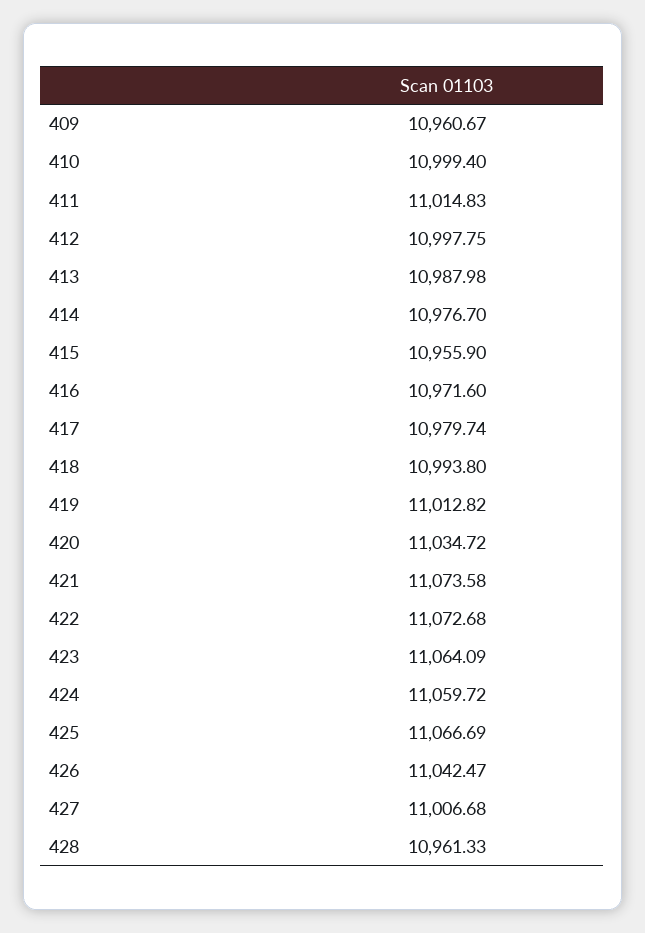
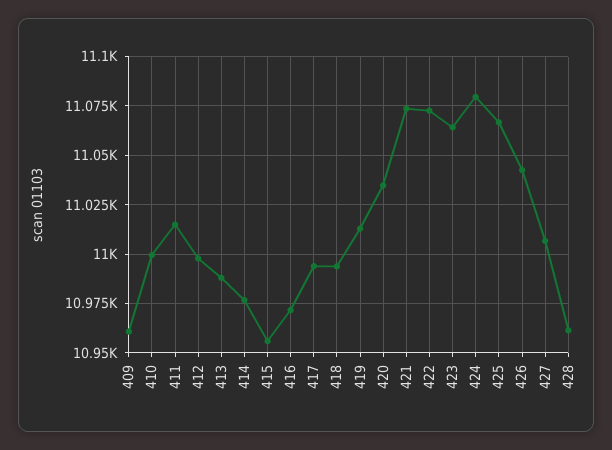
417: 10979.74 -> 10995
424: 11059.72 -> 11080

